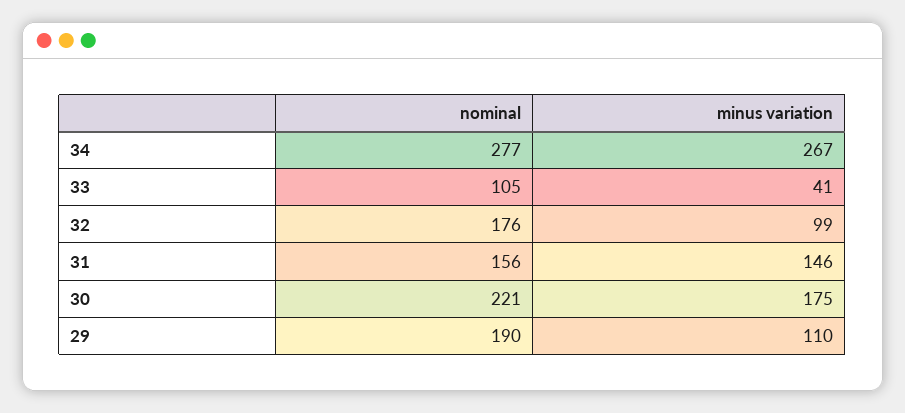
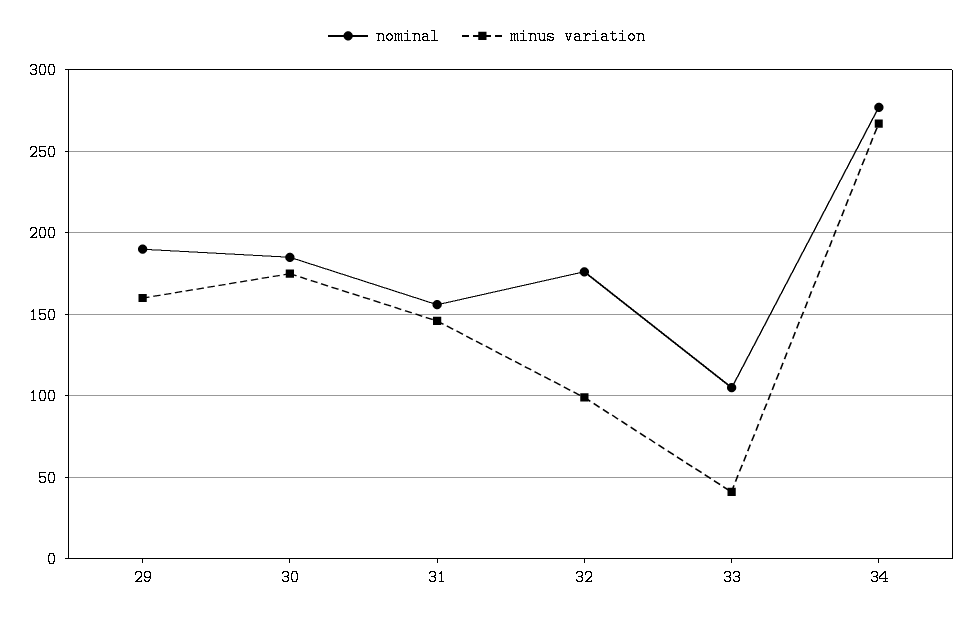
nominal, 30: 221 -> 185
minus variation, 29: 110 -> 160

